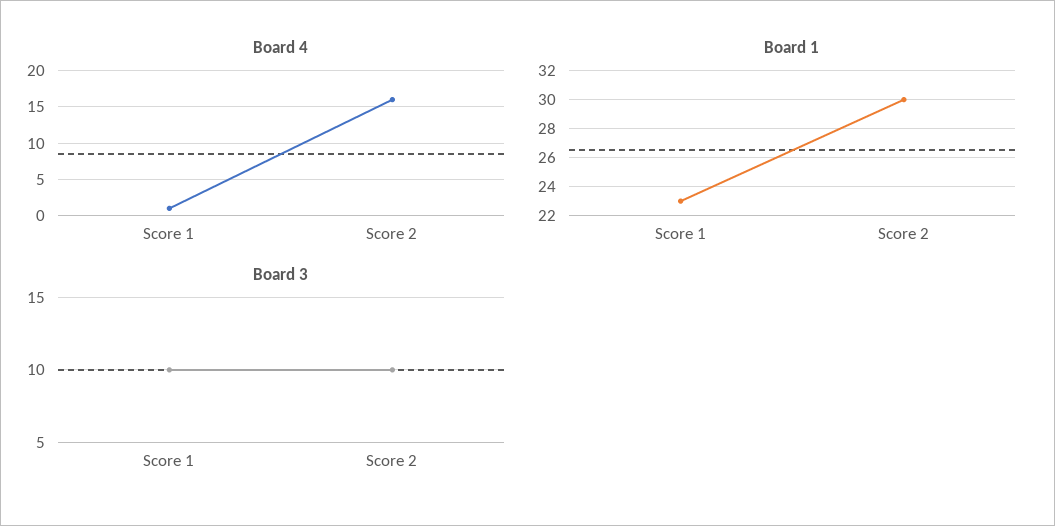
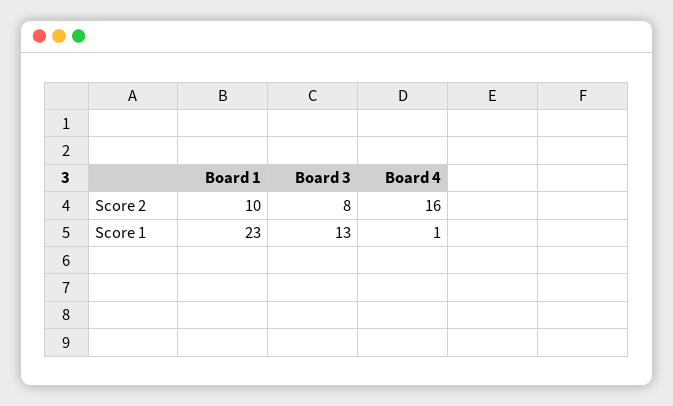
Board 1, Score 2: 30 -> 10
Board 3, Score 1: 10 -> 13
Board 3, Score 2: 10 -> 8

